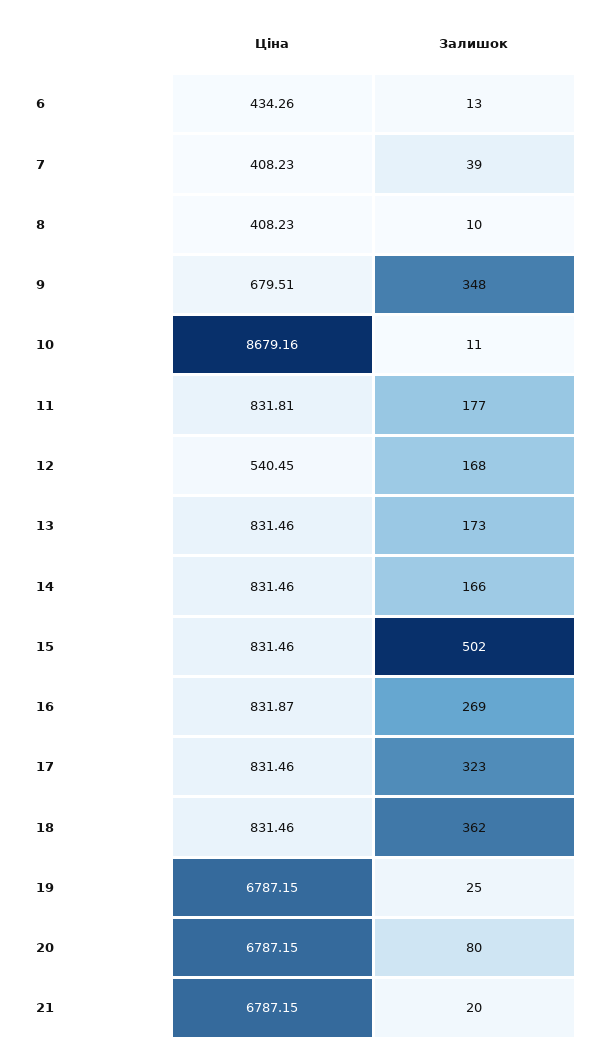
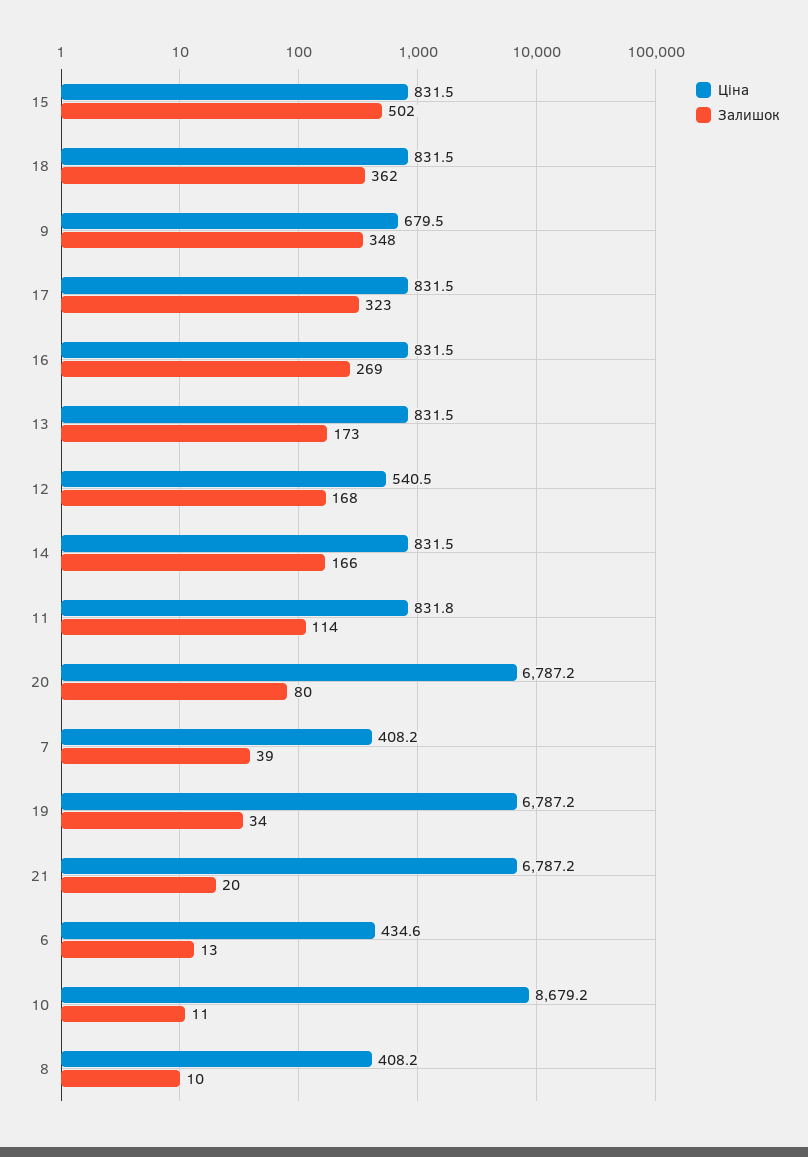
Ціна, 6: 434.26 -> 434.6
Залишок, 11: 177 -> 114
Ціна, 16: 831.87 -> 831.5
Залишок, 19: 25 -> 34

